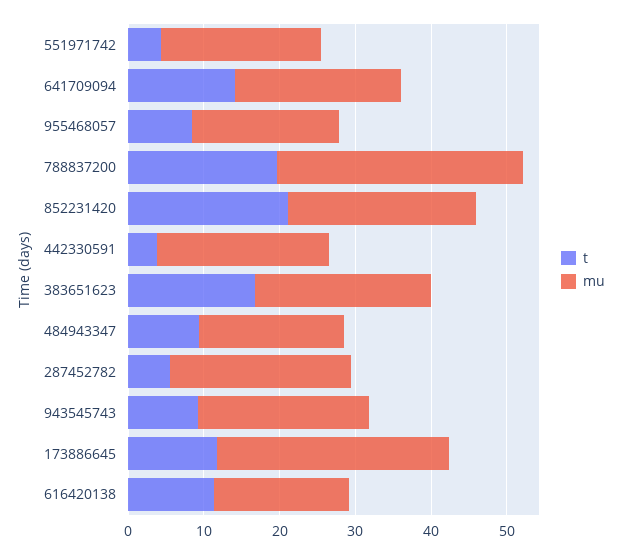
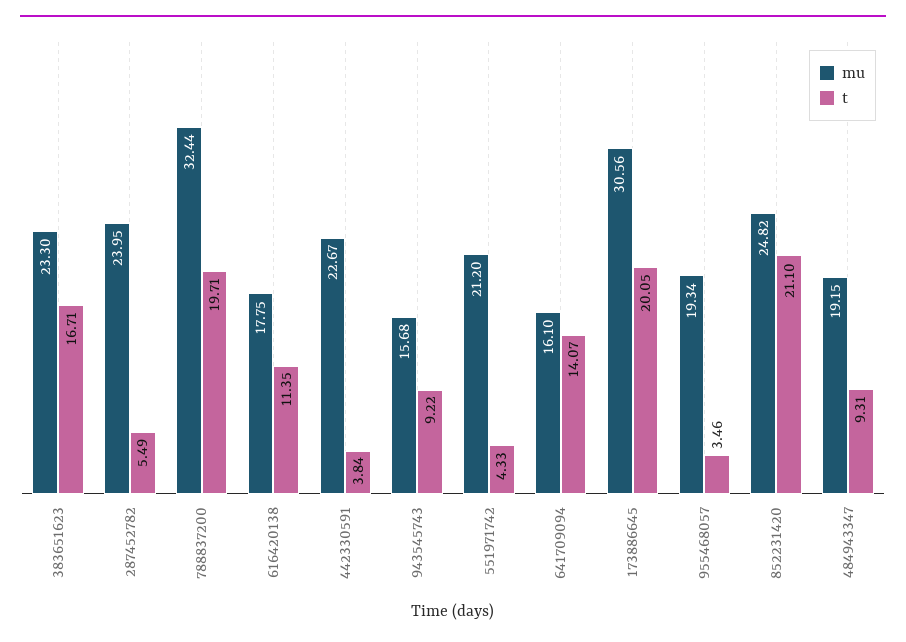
mu, 641709094: 22 -> 16.1
t, 955468057: 8 -> 3.46
mu, 943545743: 22 -> 15.68
t, 173886645: 12 -> 20.05

